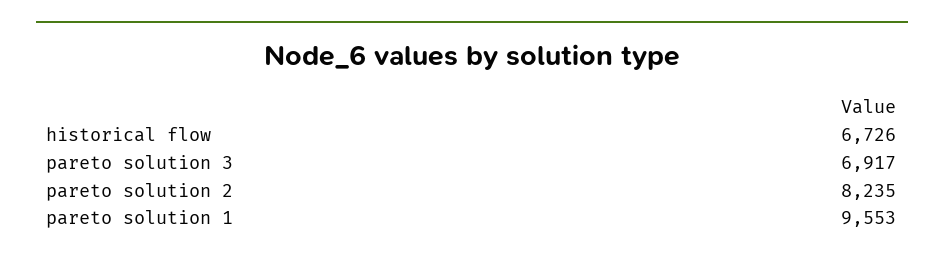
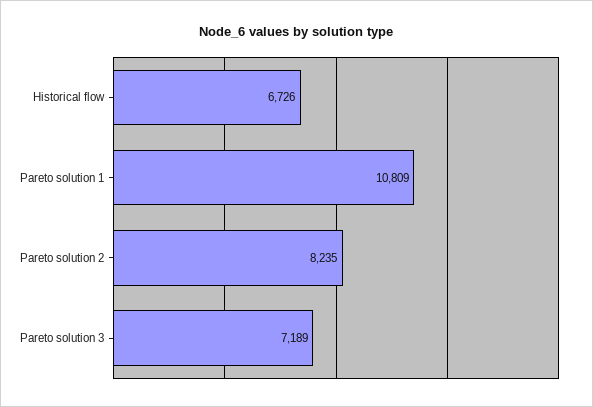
pareto solution 3: 6917 -> 7189
pareto solution 1: 9553 -> 10809

